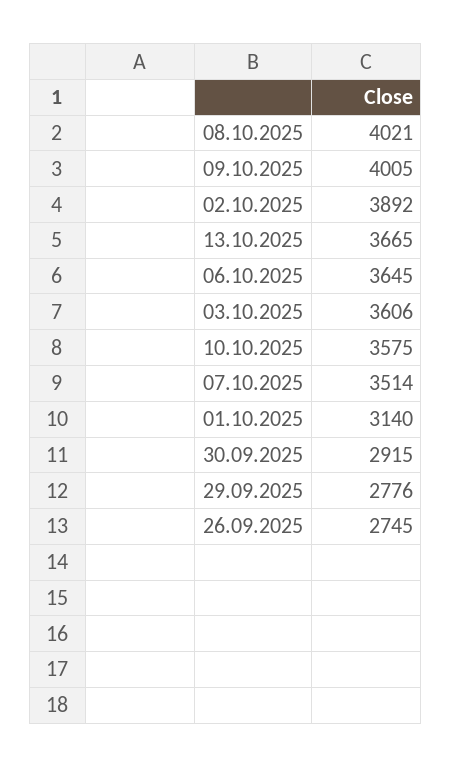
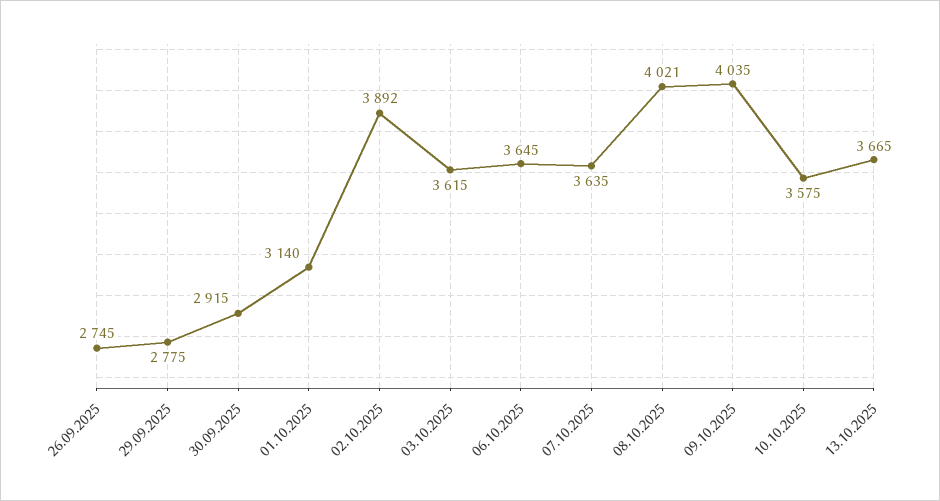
09.10.2025: 4005 -> 4035
03.10.2025: 3606 -> 3615
07.10.2025: 3514 -> 3635
29.09.2025: 2776 -> 2775

